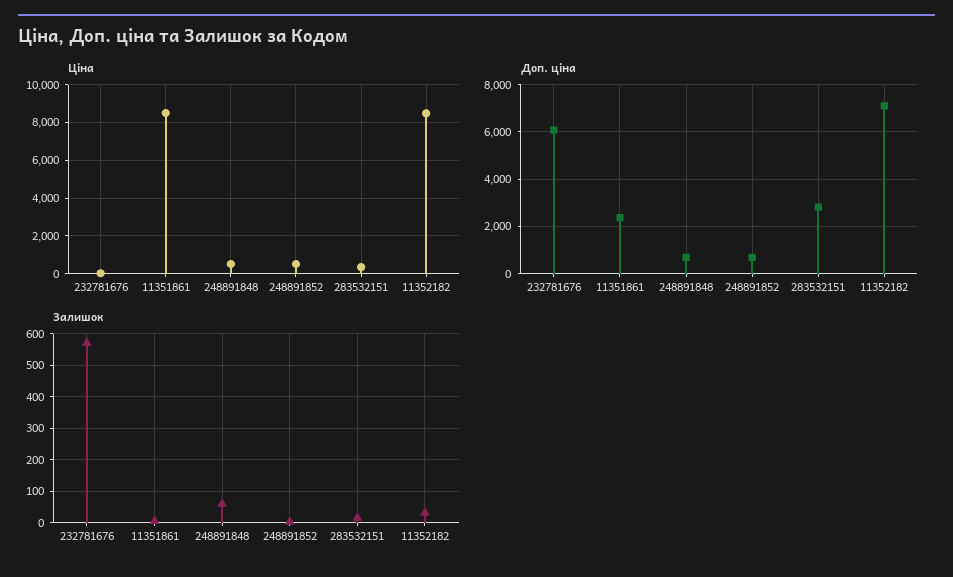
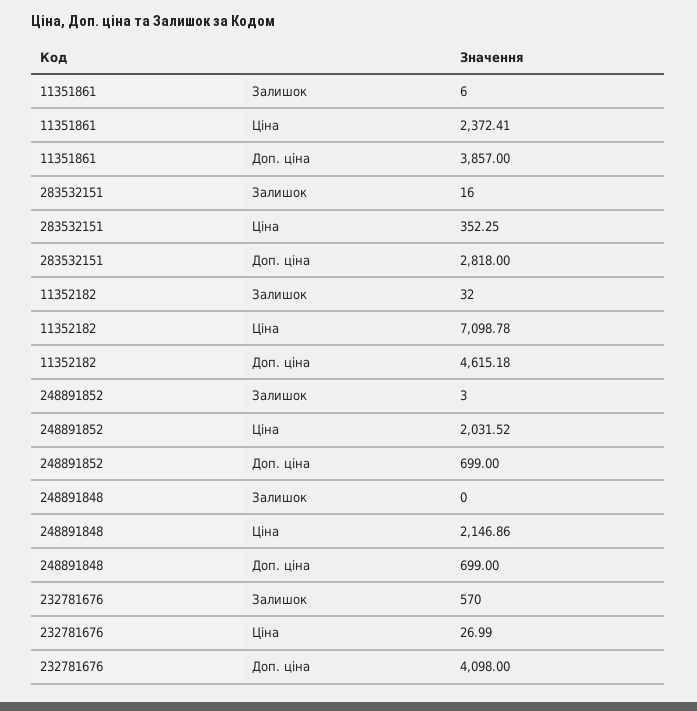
Ціна, 11351861: 8500 -> 2372.41
Ціна, 248891848: 500 -> 2146.86
Ціна, 248891852: 500 -> 2031.52
Ціна, 11352182: 8500 -> 7098.78
Доп. ціна, 232781676: 6000 -> 4098
Доп. ціна, 11351861: 2500 -> 3857
Доп. ціна, 11352182: 7000 -> 4615.18
Залишок, 248891848: 60 -> 0

